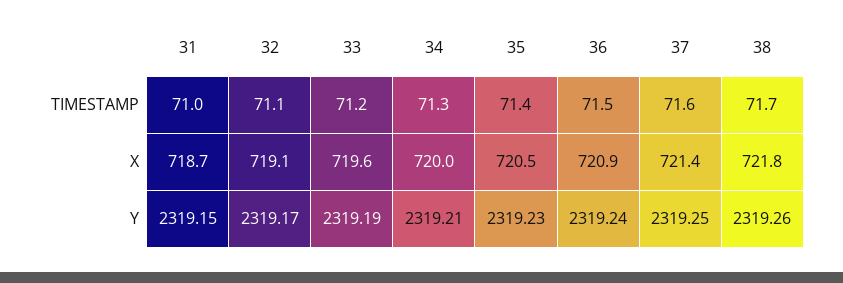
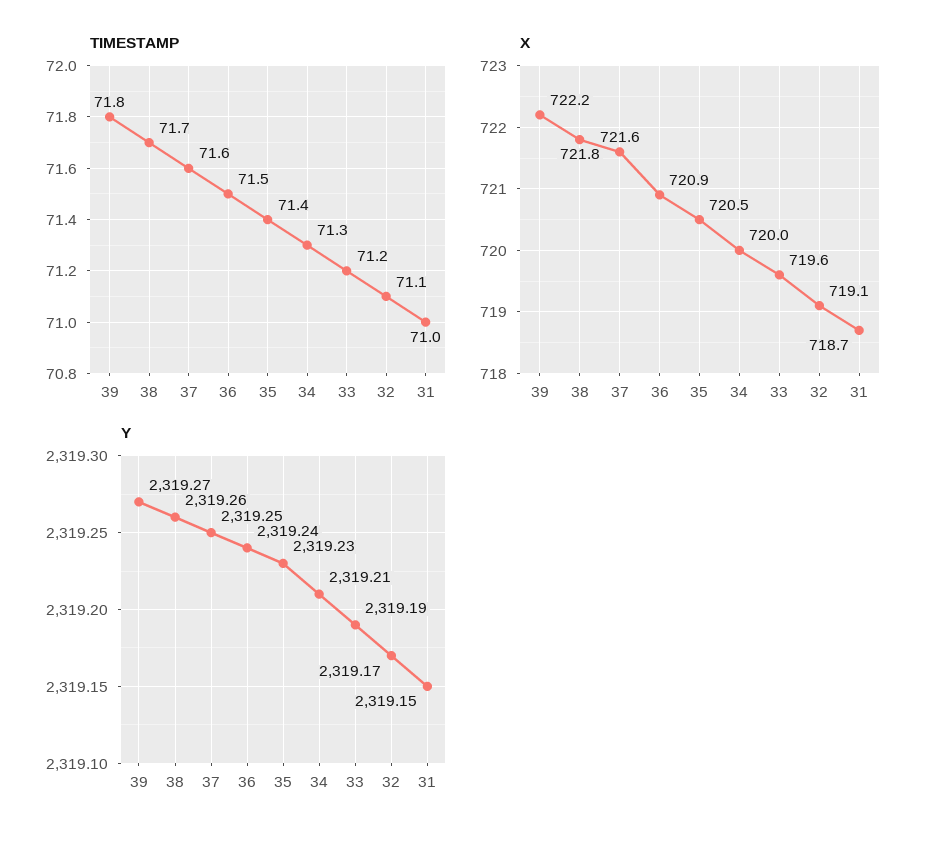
X, 37: 721.4 -> 721.6
TIMESTAMP, 39: none -> 71.8
X, 39: none -> 722.2
Y, 39: none -> 2319.27

